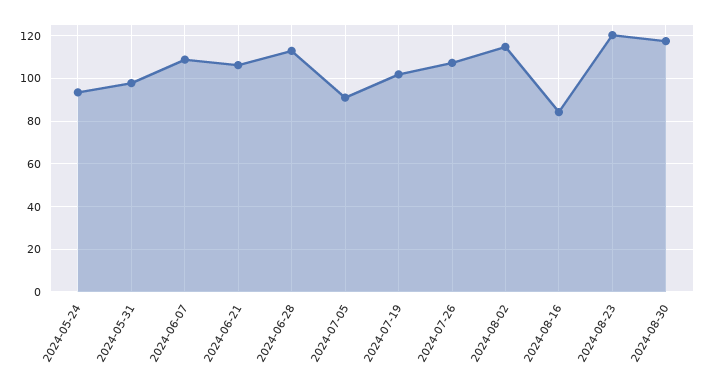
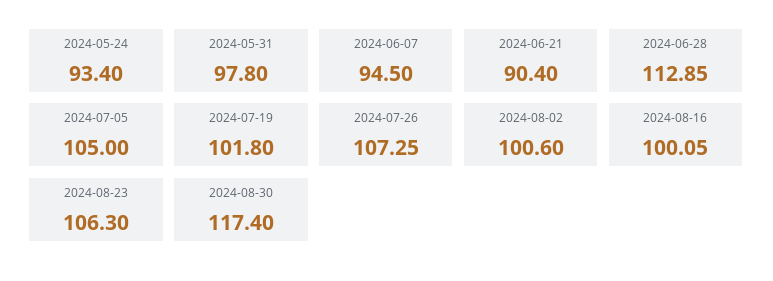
2024-06-07: 110 -> 94.5
2024-06-21: 105 -> 90.4
2024-07-05: 90 -> 105
2024-08-02: 115 -> 100.6
2024-08-16: 85 -> 100.05
2024-08-23: 120 -> 106.3

